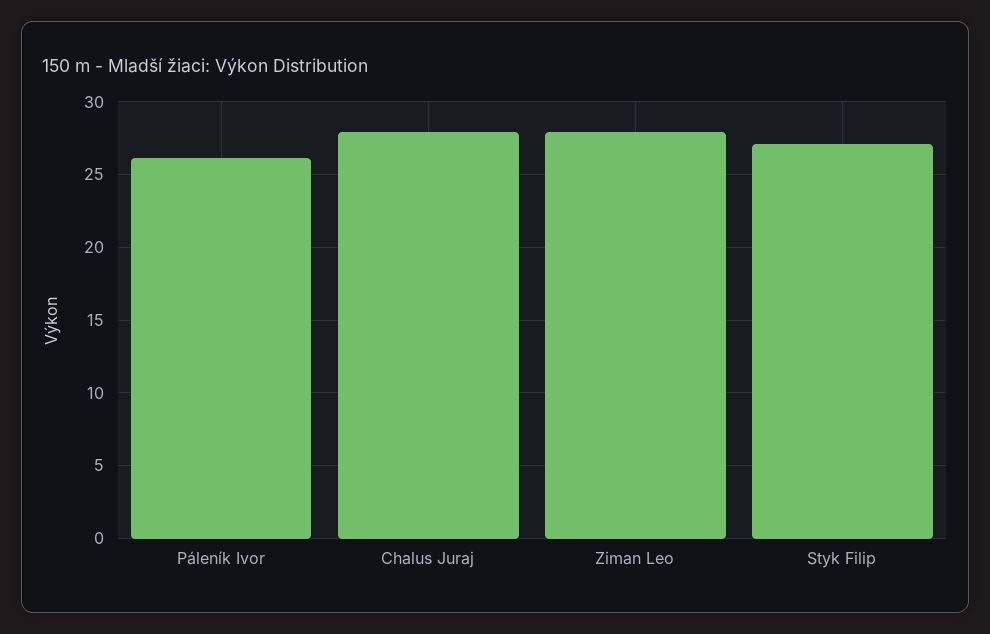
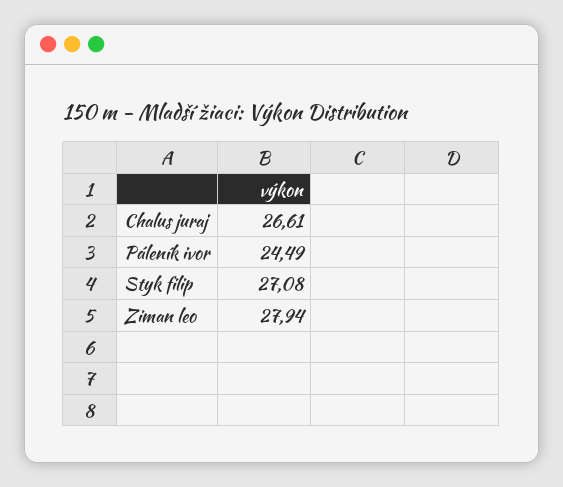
Páleník Ivor: 26 -> 24.49
Chalus Juraj: 28 -> 26.61

